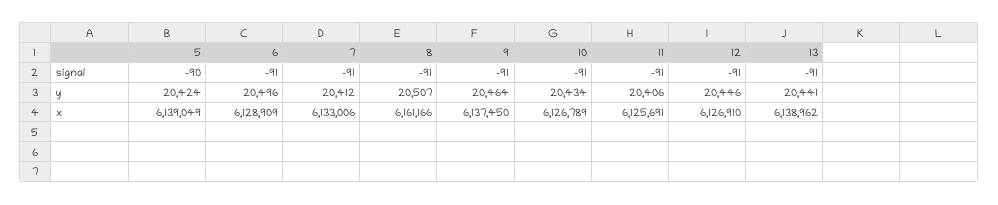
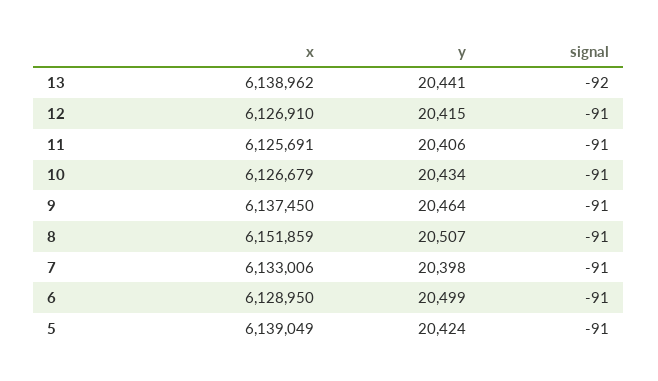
5, signal: -90 -> -91
13, signal: -91 -> -92
6, y: 20496 -> 20499
7, y: 20412 -> 20398
12, y: 20446 -> 20415
6, x: 6128909 -> 6128950
8, x: 6161166 -> 6151859
10, x: 6126789 -> 6126679

